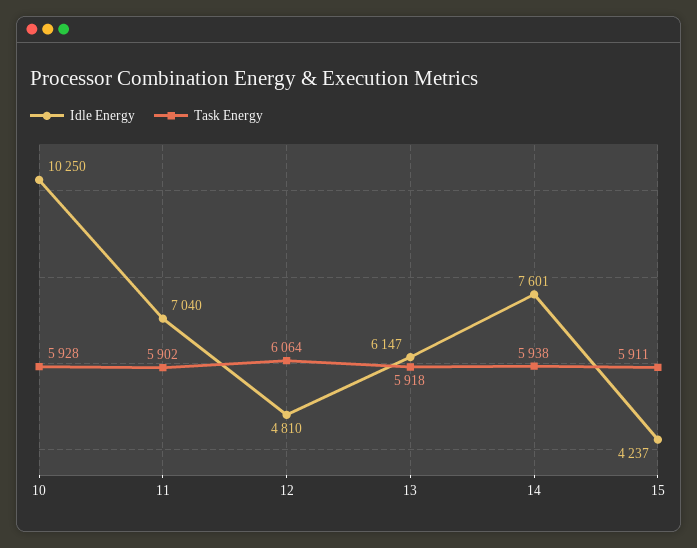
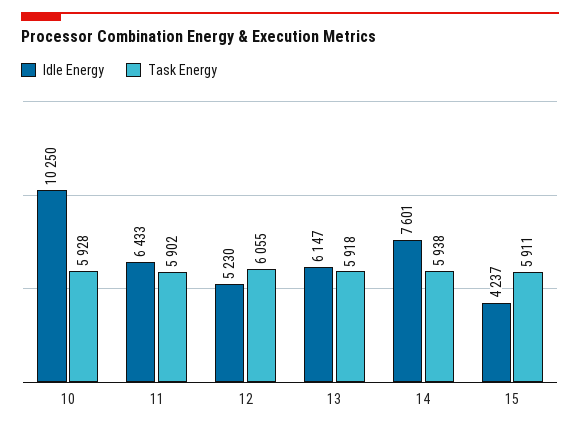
Idle Energy, 11: 7040 -> 6433
Idle Energy, 12: 4810 -> 5230
Task Energy, 12: 6064 -> 6055

